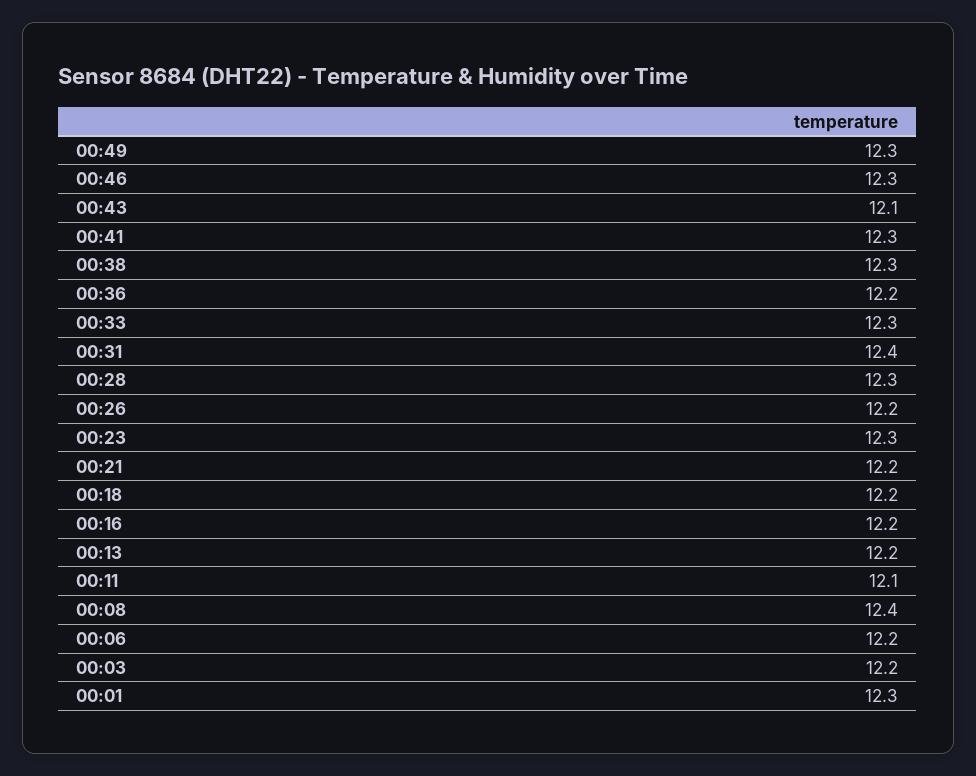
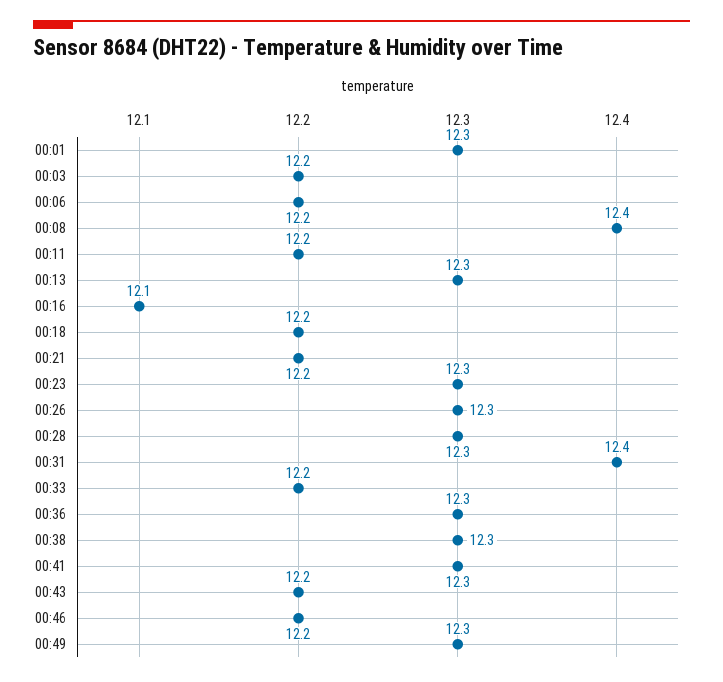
00:46: 12.3 -> 12.2
00:43: 12.1 -> 12.2
00:36: 12.2 -> 12.3
00:33: 12.3 -> 12.2
00:26: 12.2 -> 12.3
00:16: 12.2 -> 12.1
00:13: 12.2 -> 12.3
00:11: 12.1 -> 12.2

